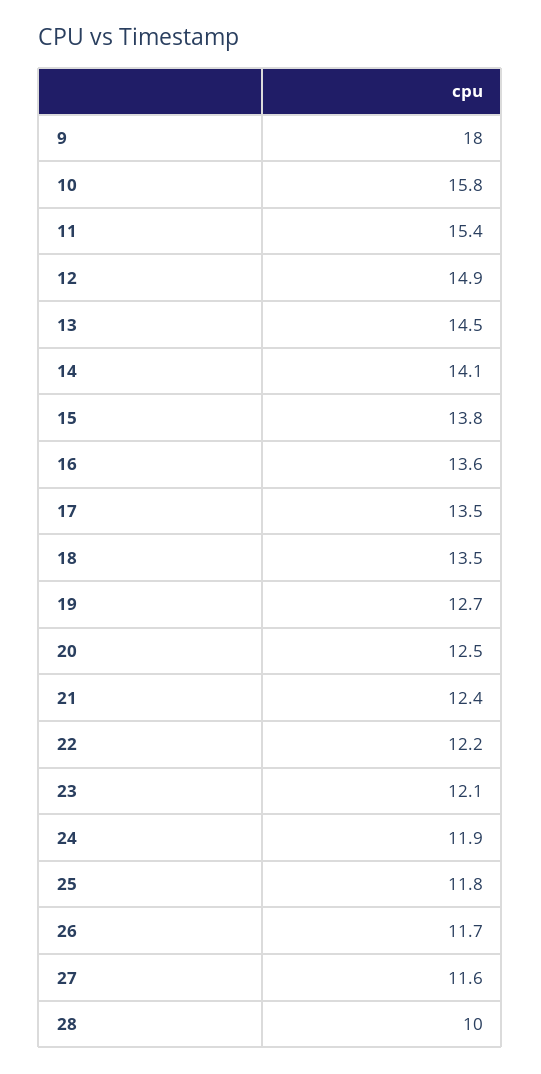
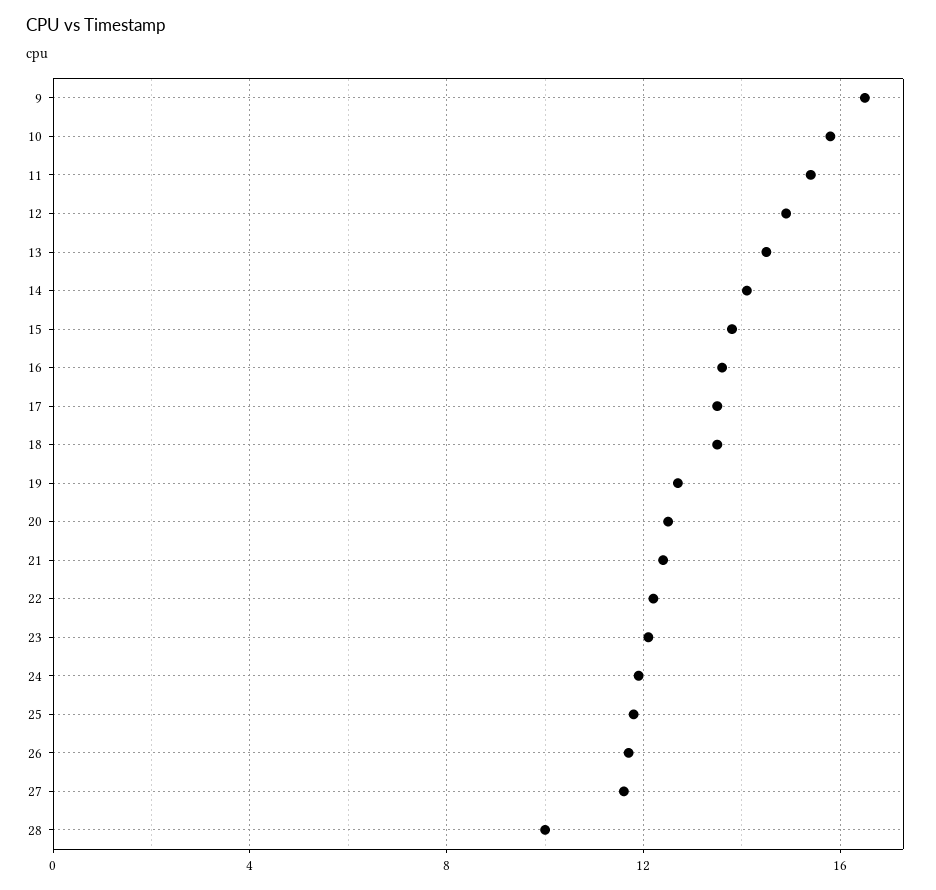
9: 18 -> 16.5

